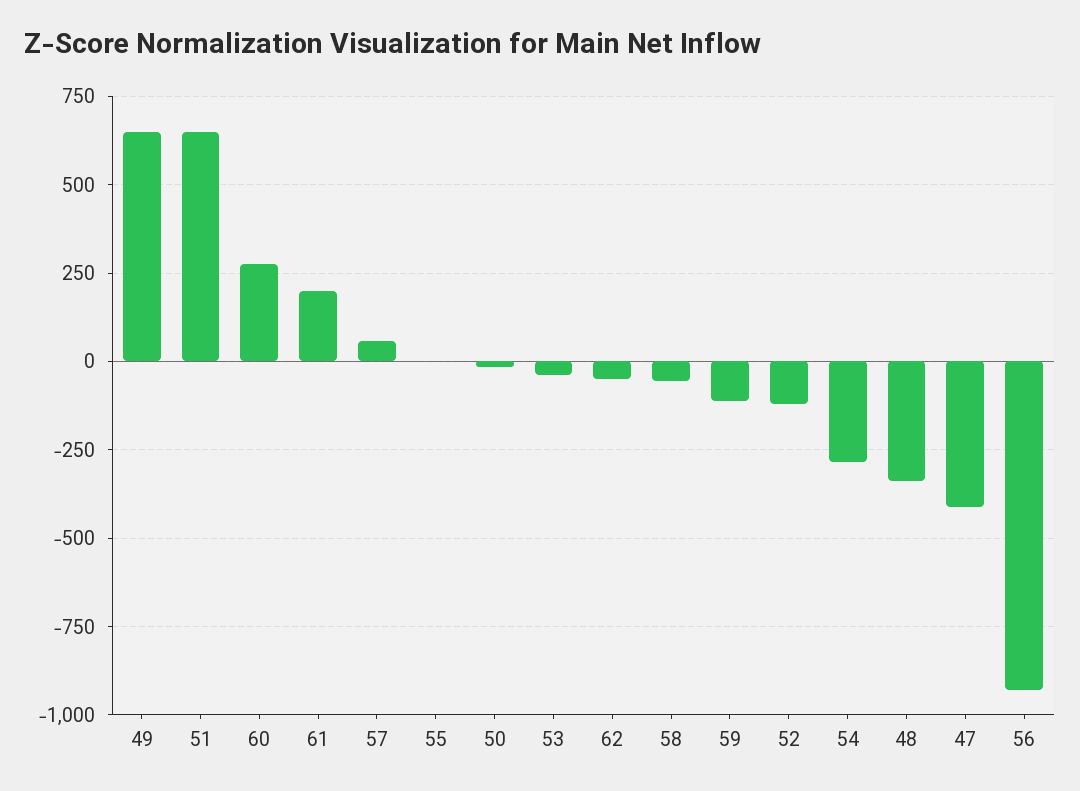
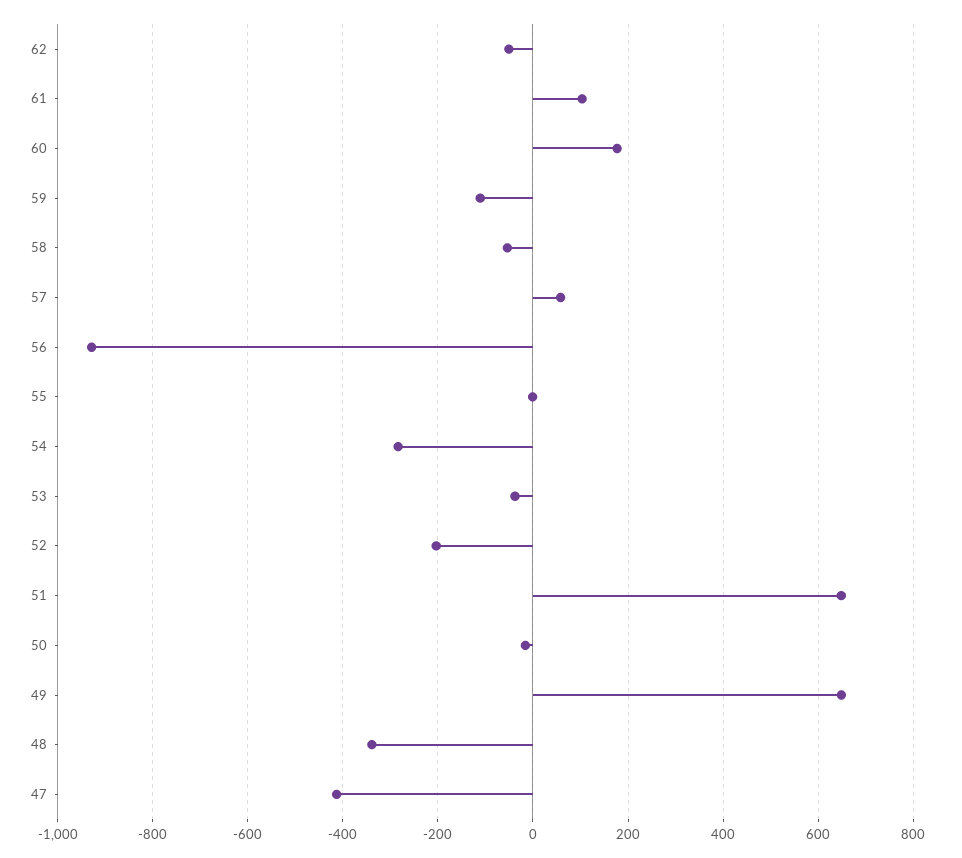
60: 275 -> 180
61: 200 -> 100
52: -125 -> -200

